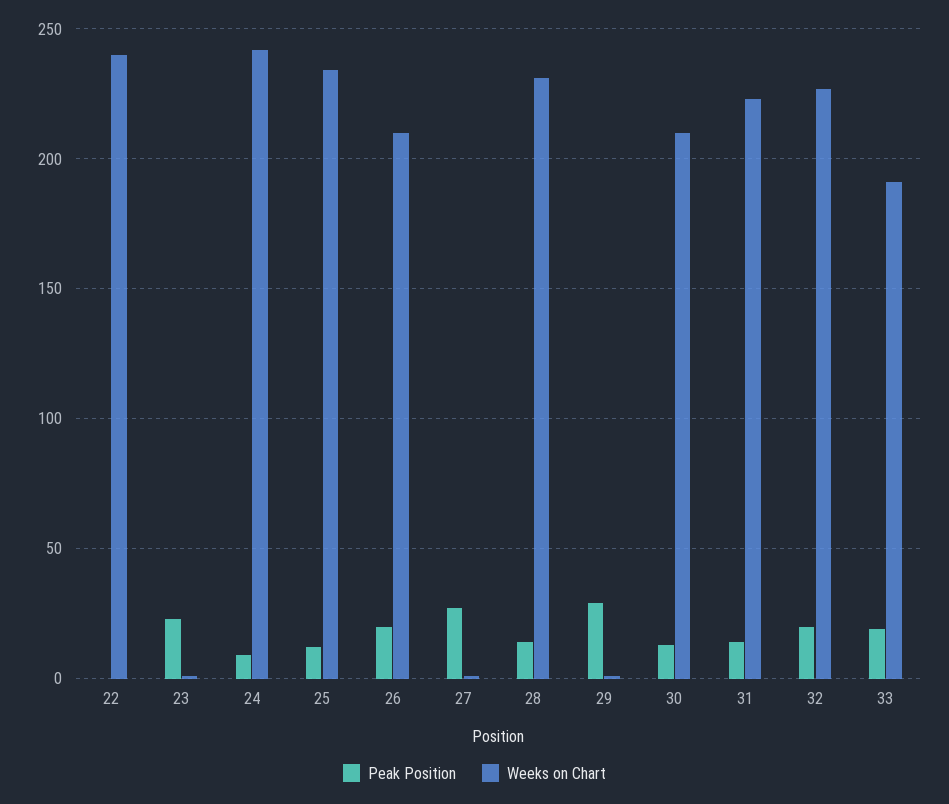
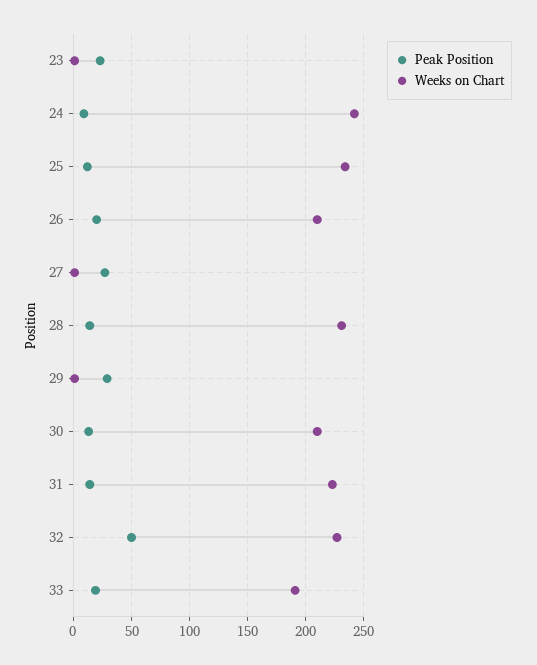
Peak Position, 22: 0 -> none
Weeks on Chart, 22: 240 -> none
Peak Position, 32: 20 -> 50

